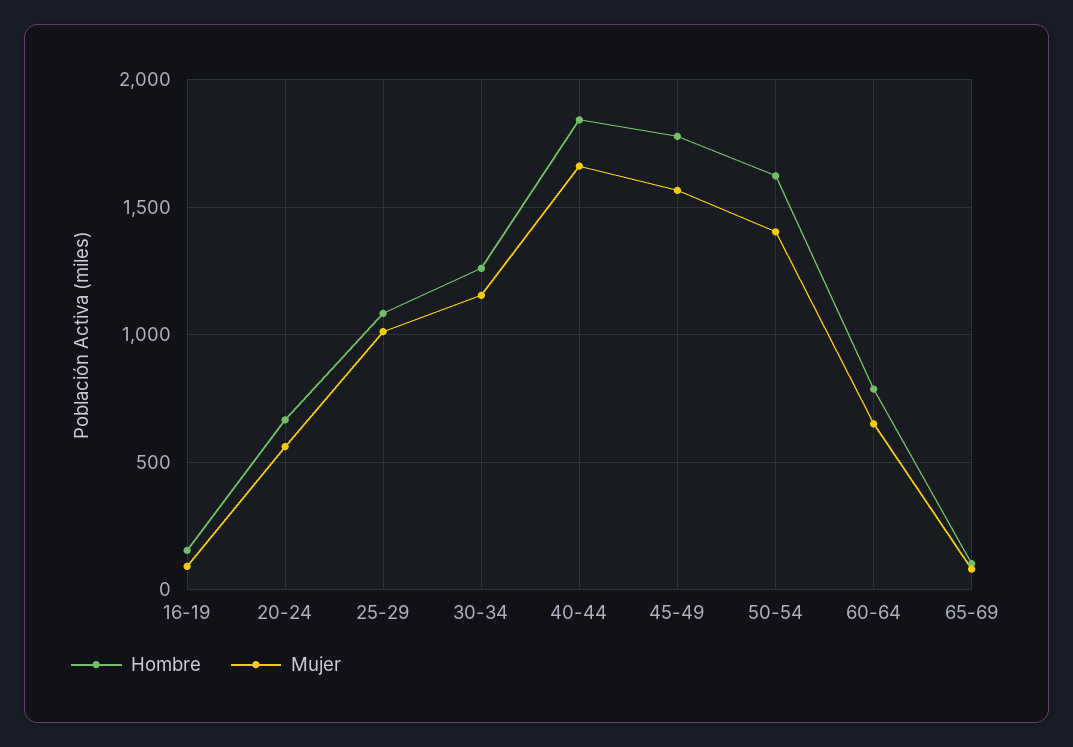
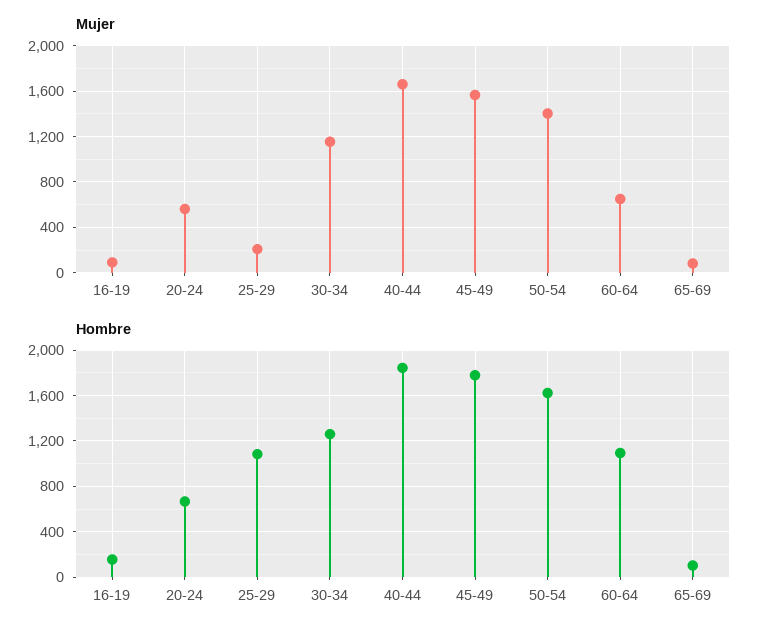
Mujer, 25-29: 1000 -> 200
Hombre, 60-64: 800 -> 1100

